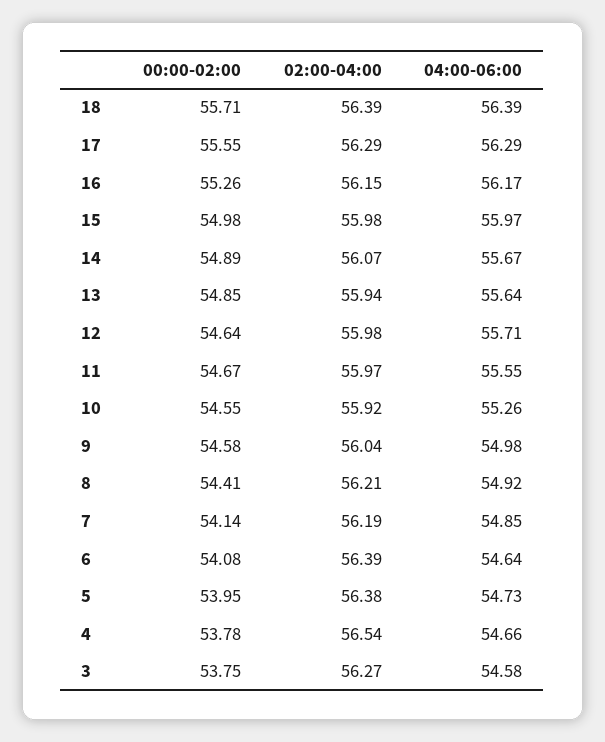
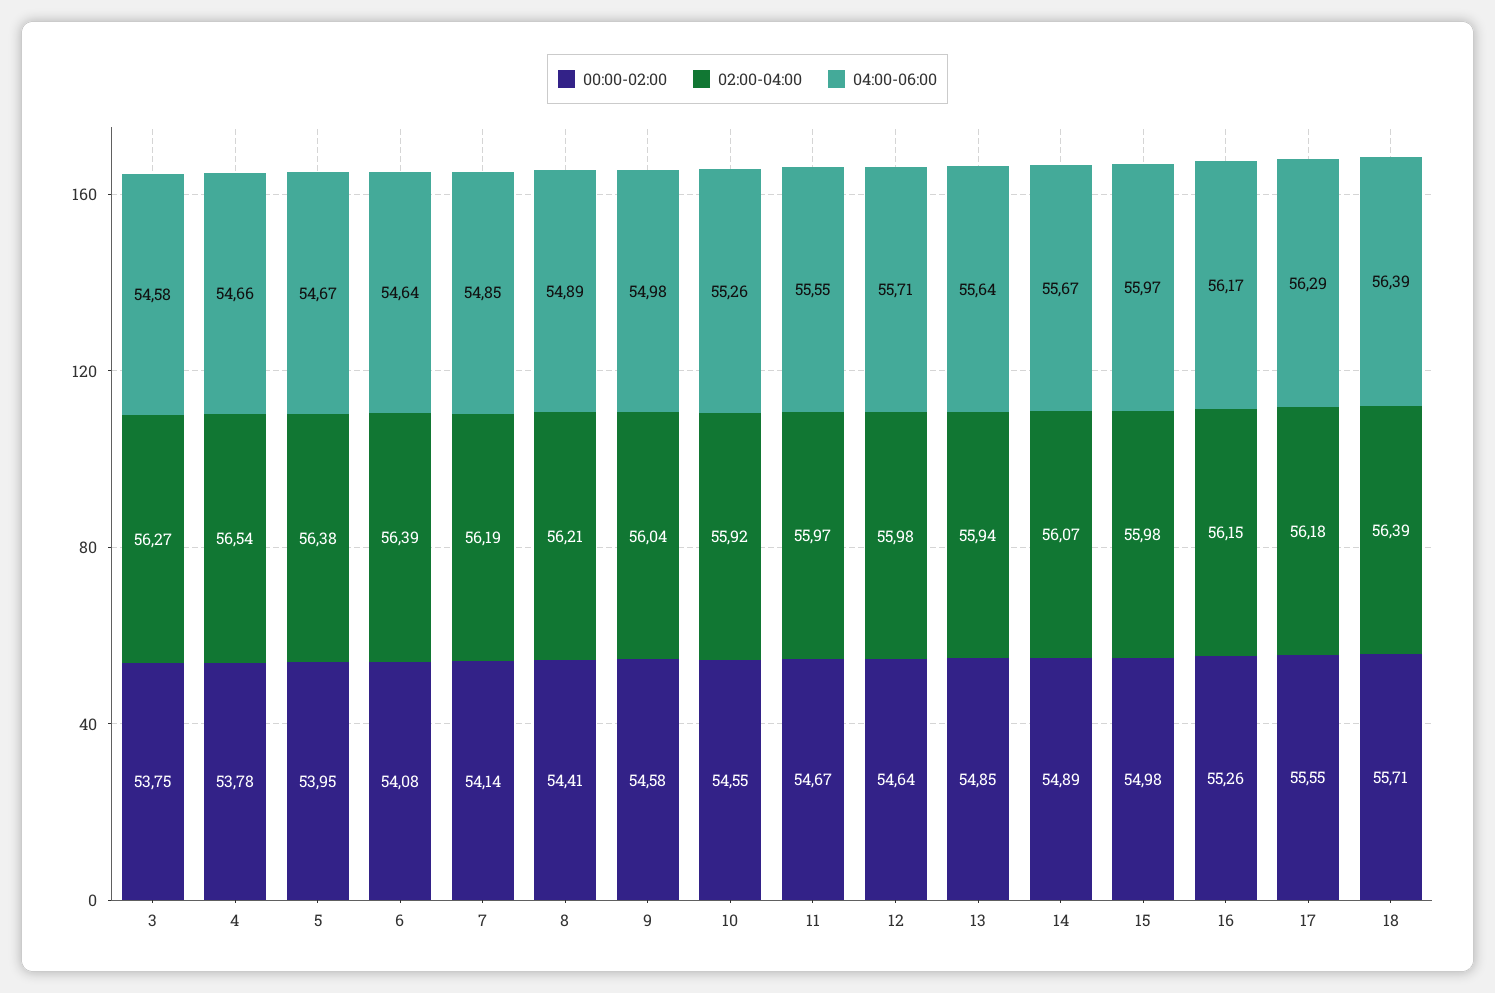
02:00-04:00, 17: 56.29 -> 56.18
04:00-06:00, 8: 54.92 -> 54.89
04:00-06:00, 5: 54.73 -> 54.67

